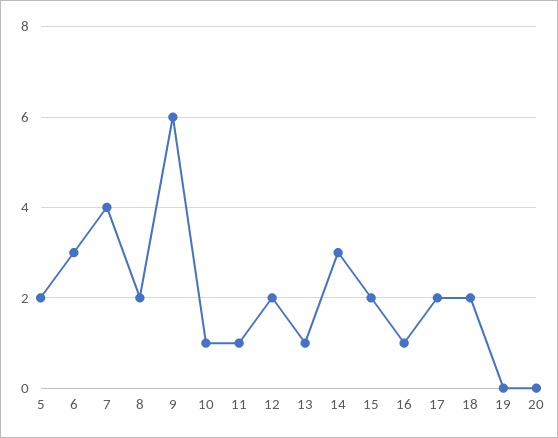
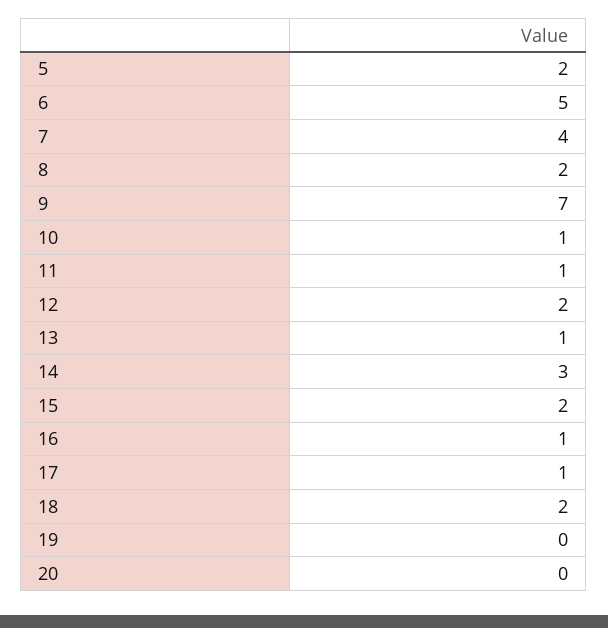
6: 3 -> 5
9: 6 -> 7
17: 2 -> 1

